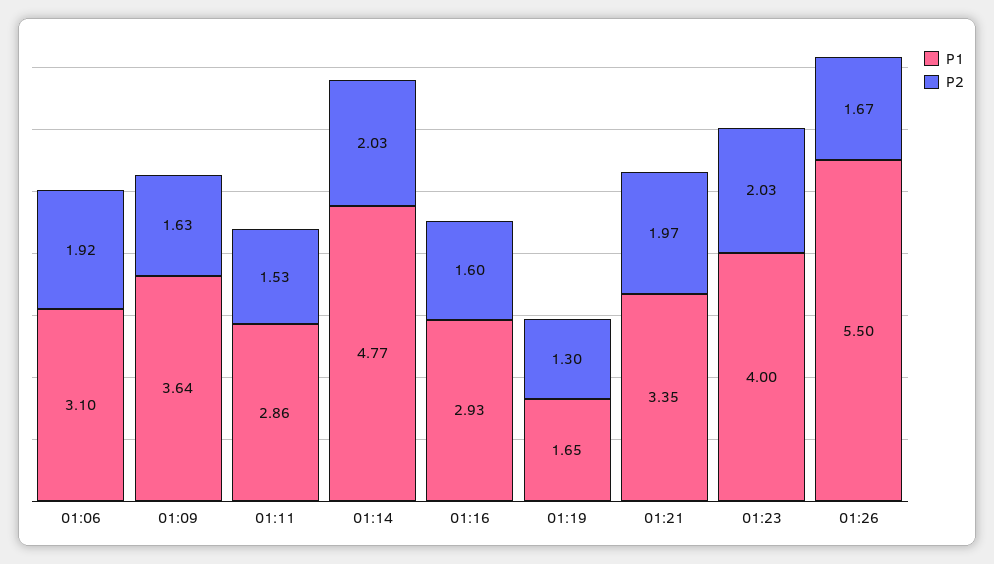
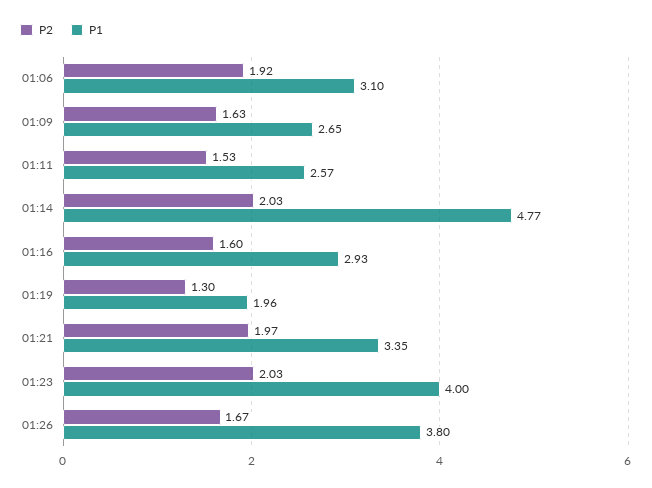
P1, 01:09: 3.64 -> 2.65
P1, 01:11: 2.86 -> 2.57
P1, 01:19: 1.65 -> 1.96
P1, 01:26: 5.5 -> 3.8

